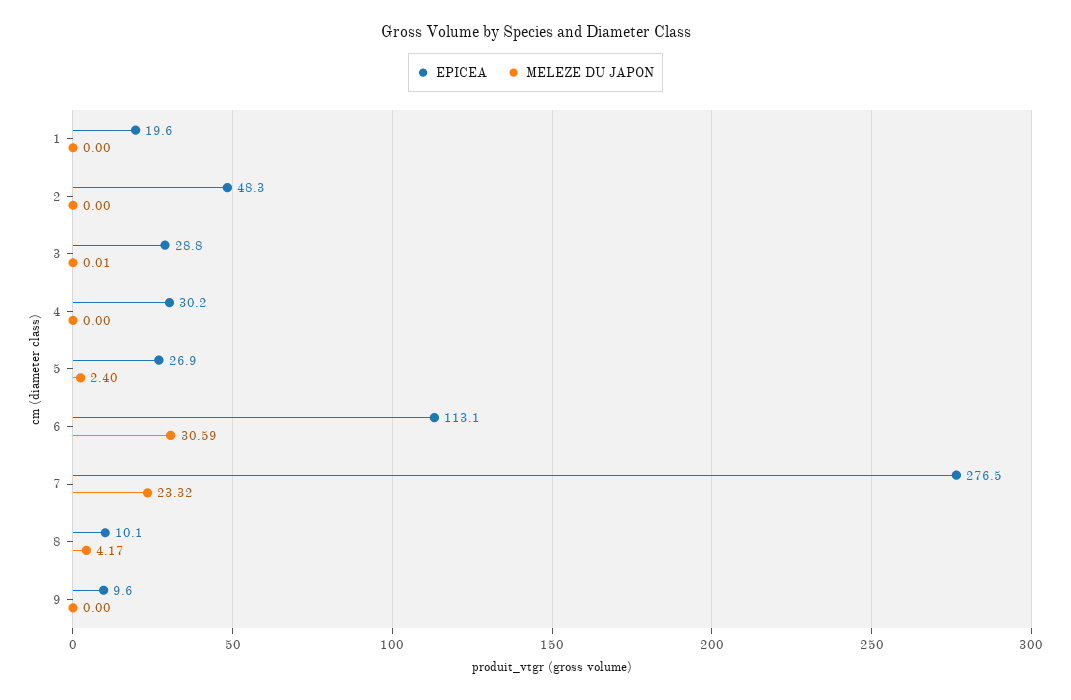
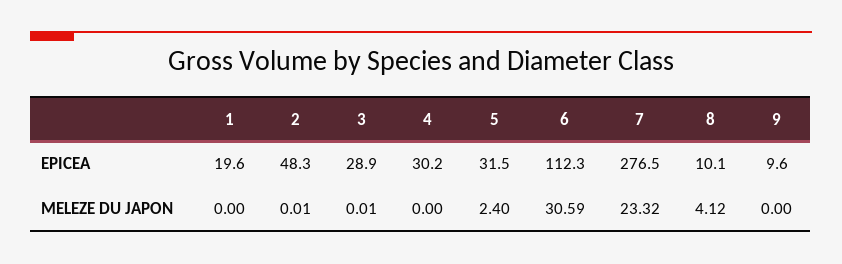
MELEZE DU JAPON, 2: 0 -> 0.01
EPICEA, 3: 28.8 -> 28.9
EPICEA, 5: 26.9 -> 31.5
EPICEA, 6: 113.1 -> 112.3
MELEZE DU JAPON, 8: 4.17 -> 4.12

